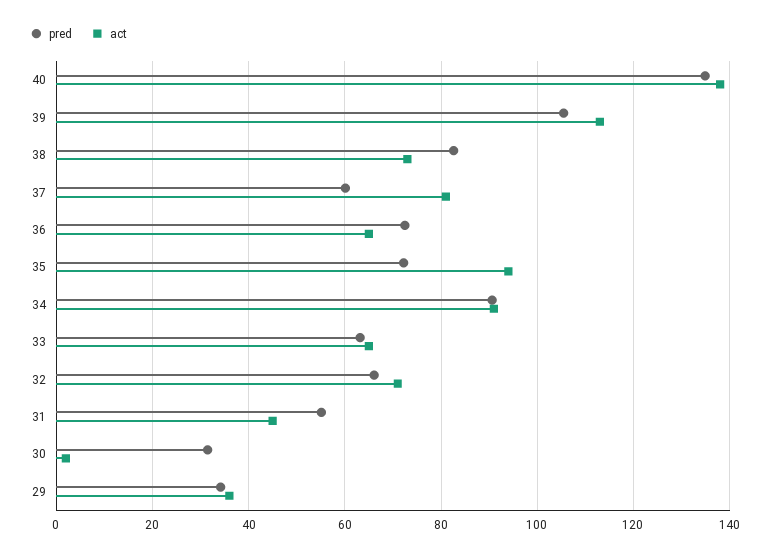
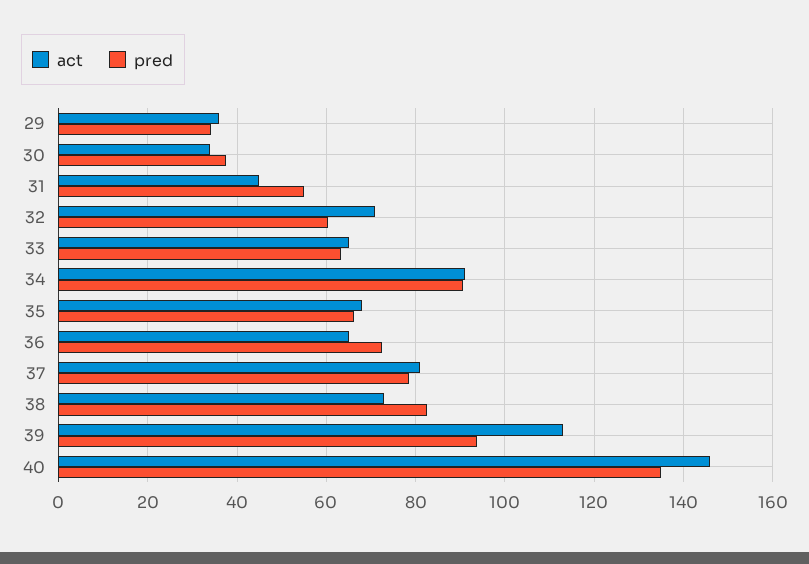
act, 40: 138 -> 146
pred, 39: 106 -> 94
pred, 37: 60 -> 78
pred, 35: 72 -> 66
act, 35: 94 -> 68
pred, 32: 66 -> 60
pred, 30: 32 -> 38
act, 30: 2 -> 34

